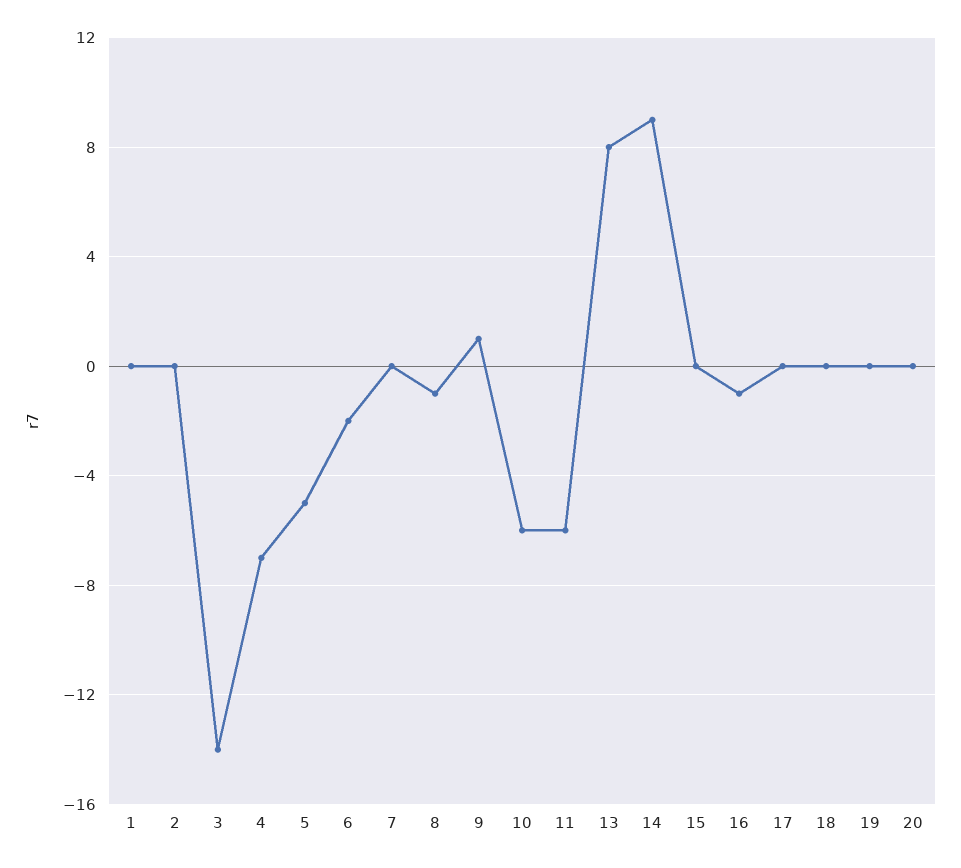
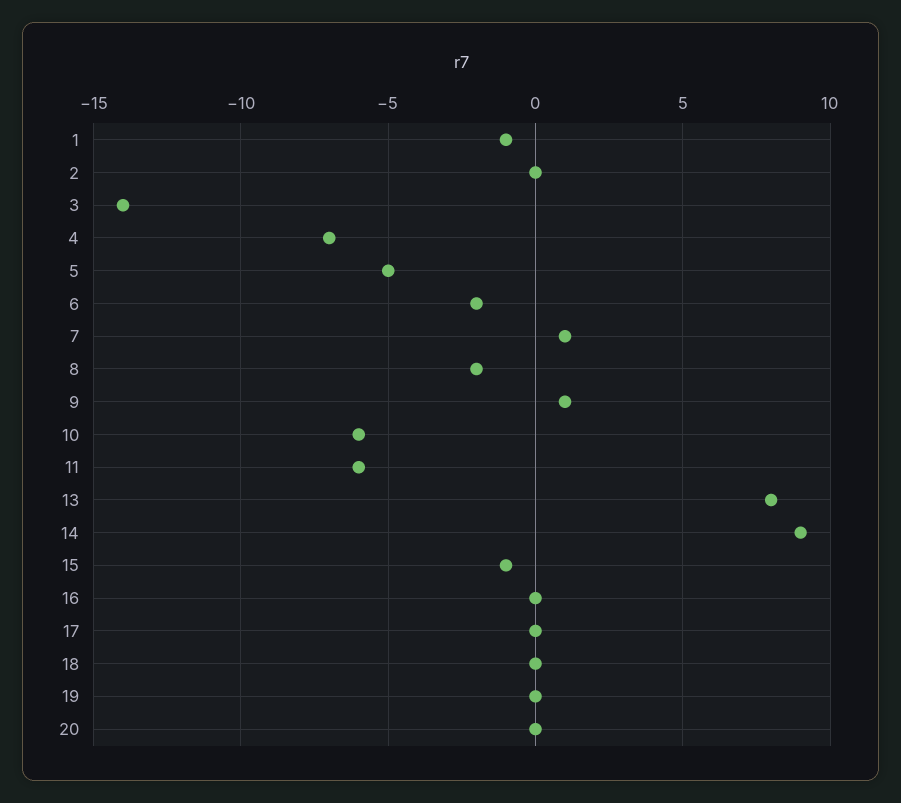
1: 0 -> -1
7: 0 -> 1
8: -1 -> -2
15: 0 -> -1
16: -1 -> 0

